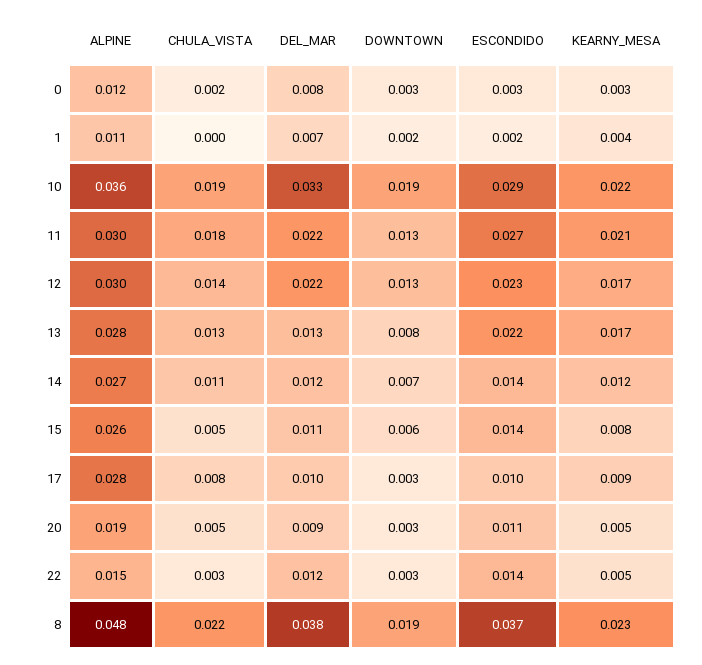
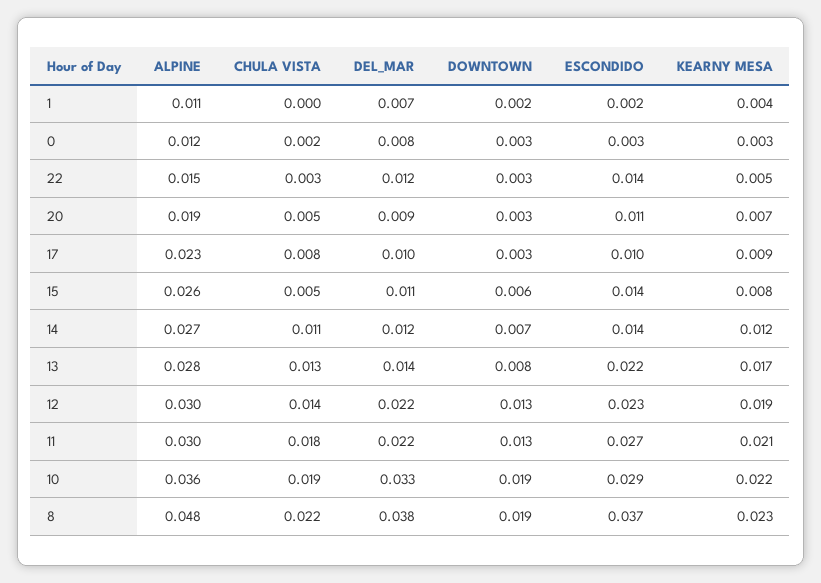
KEARNY_MESA, 12: 0.017 -> 0.019
DEL_MAR, 13: 0.013 -> 0.014
ALPINE, 17: 0.028 -> 0.023
KEARNY_MESA, 20: 0.005 -> 0.007

